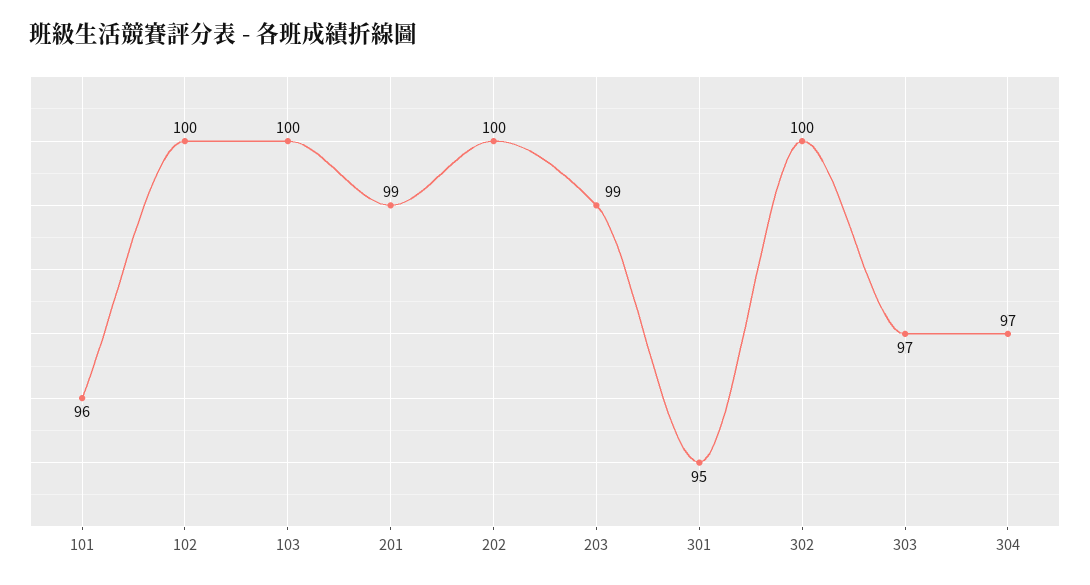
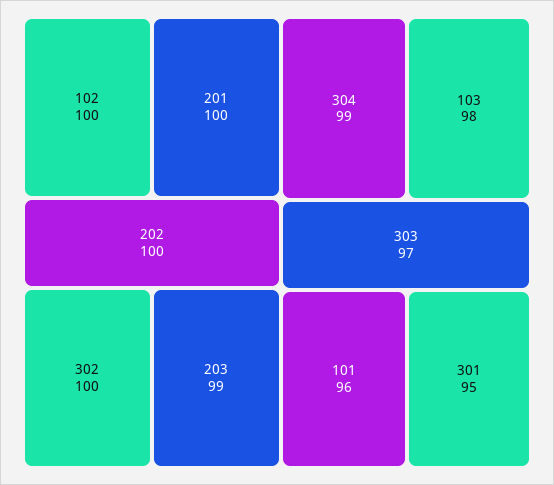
103: 100 -> 98
201: 99 -> 100
304: 97 -> 99

